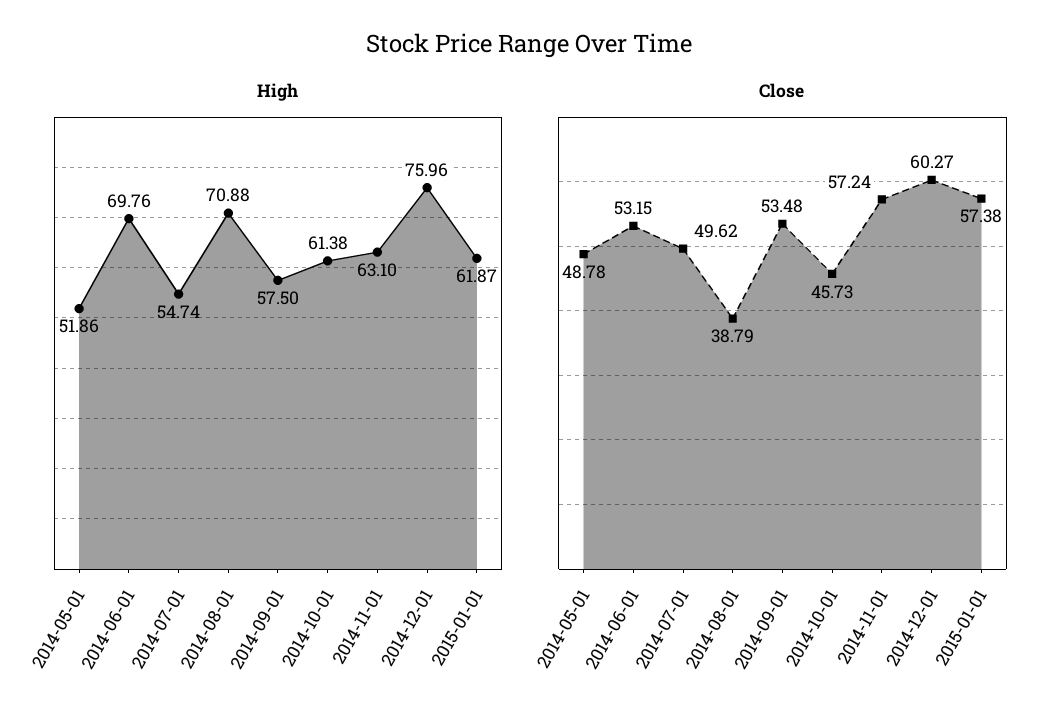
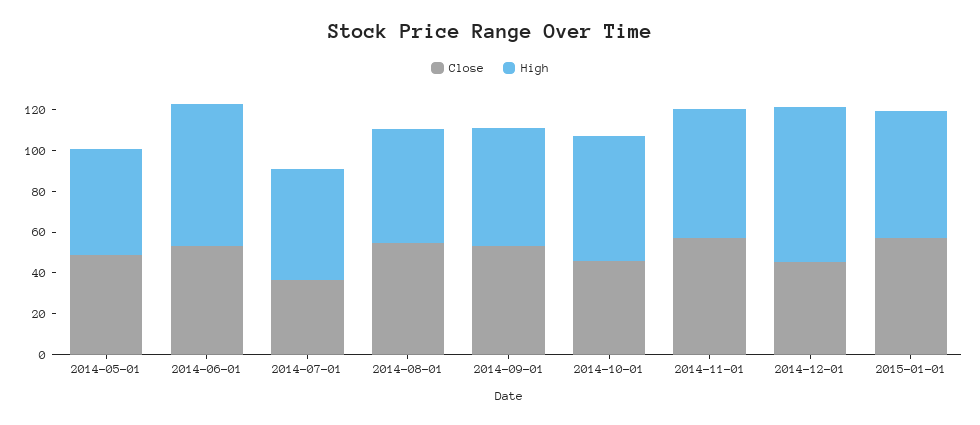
High, 2014-08-01: 70.88 -> 55
Close, 2014-07-01: 49.62 -> 35
Close, 2014-08-01: 38.79 -> 55
Close, 2014-12-01: 60.27 -> 45

